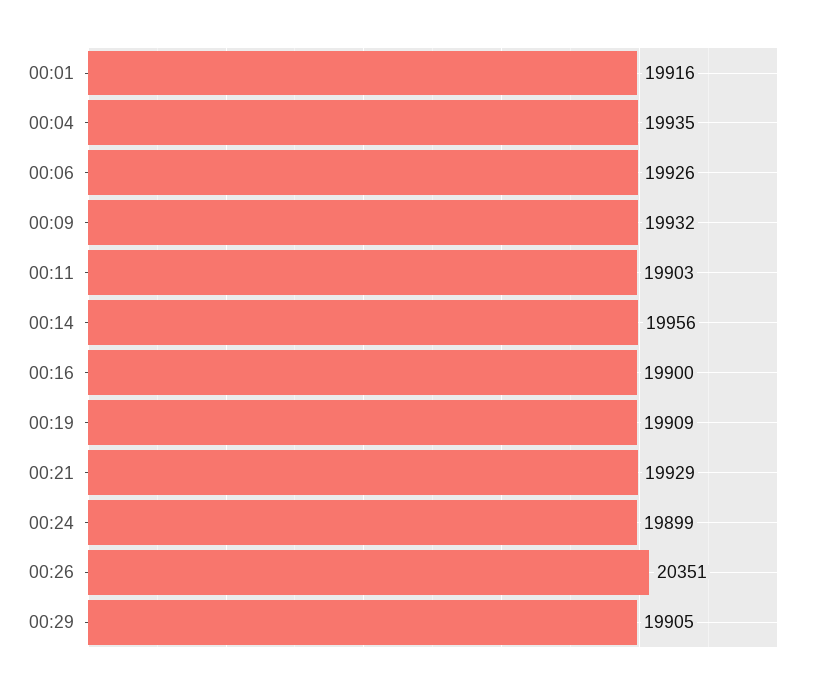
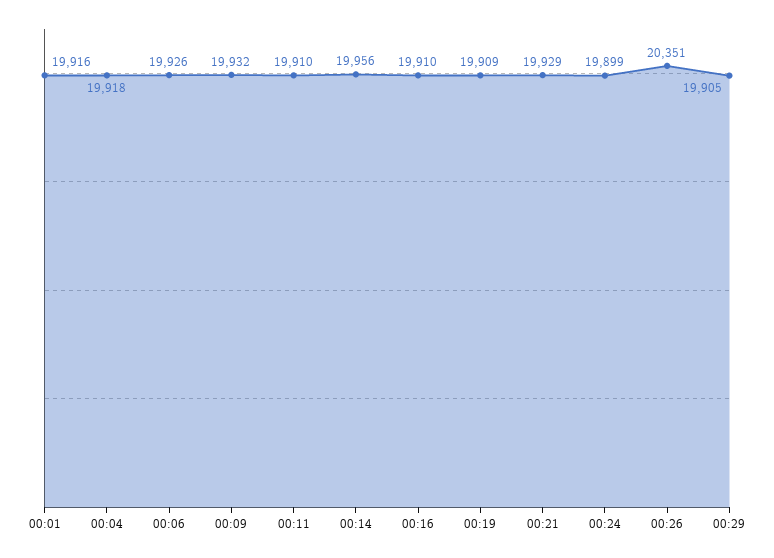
00:04: 19935 -> 19918
00:11: 19903 -> 19910
00:16: 19900 -> 19910

